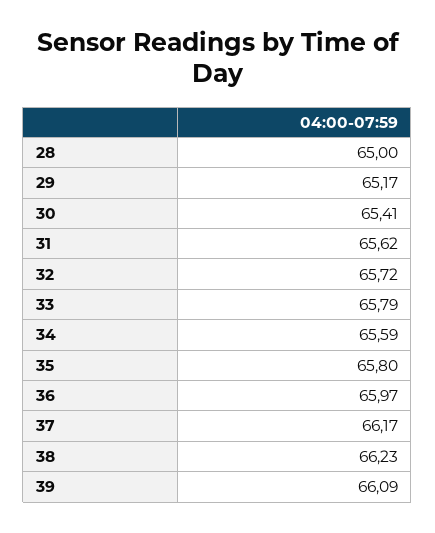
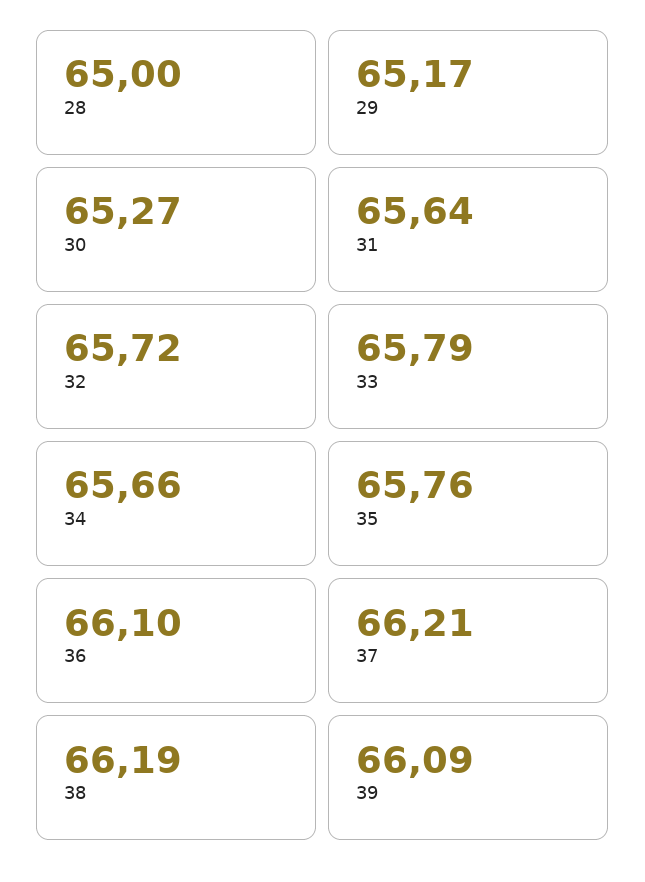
30: 65.41 -> 65.27
31: 65.62 -> 65.64
34: 65.59 -> 65.66
35: 65.8 -> 65.76
36: 65.97 -> 66.1
37: 66.17 -> 66.21
38: 66.23 -> 66.19

